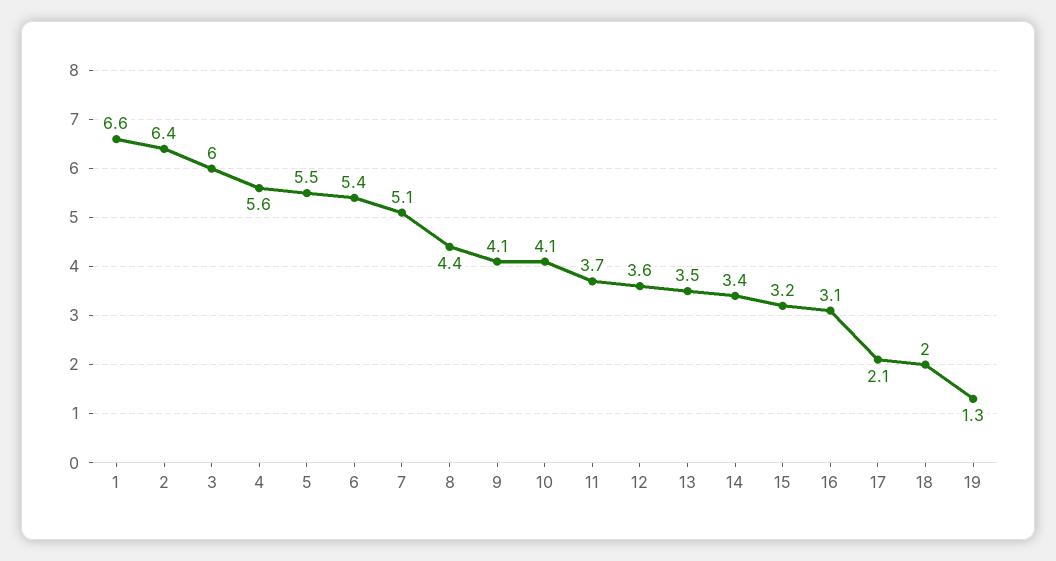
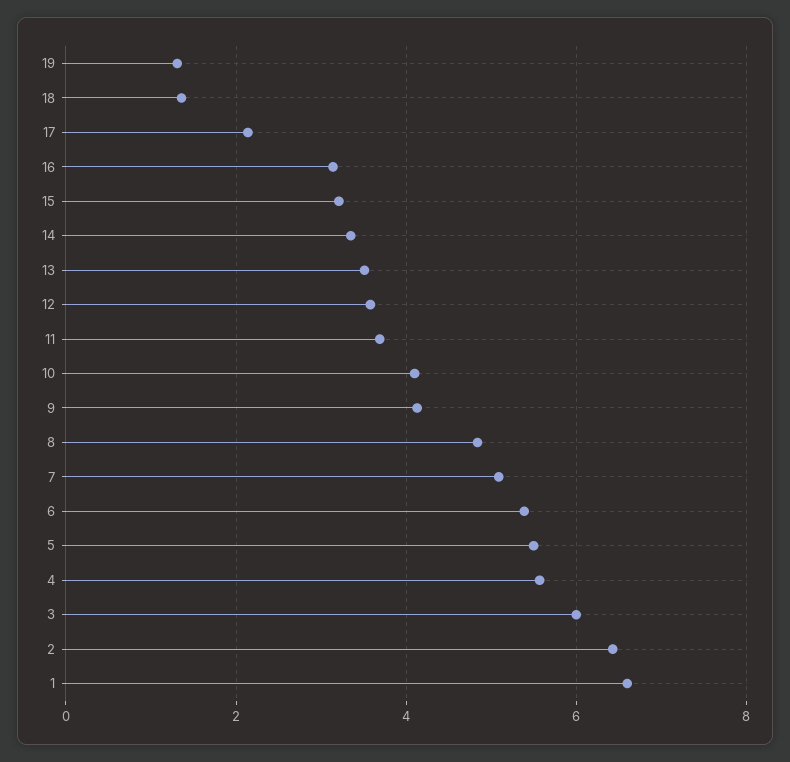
8: 4.4 -> 4.8
18: 2 -> 1.4

